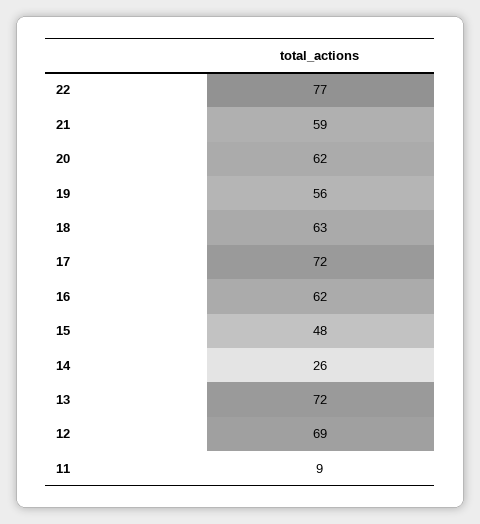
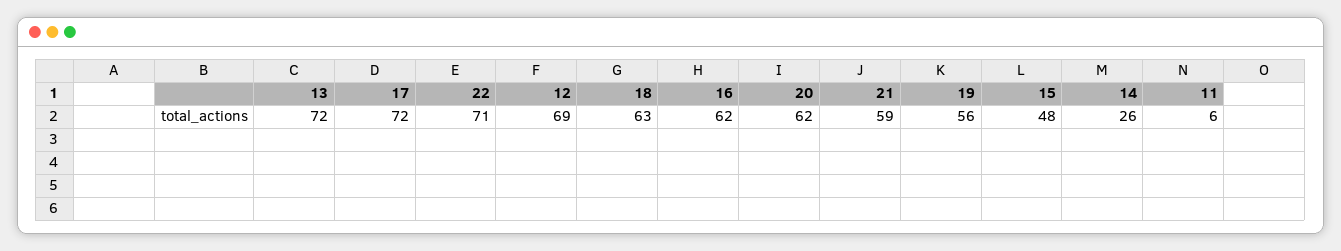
22: 77 -> 71
11: 9 -> 6

